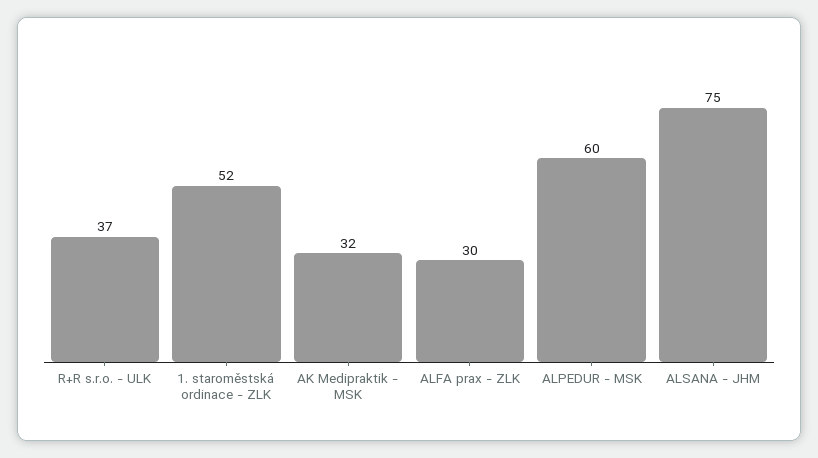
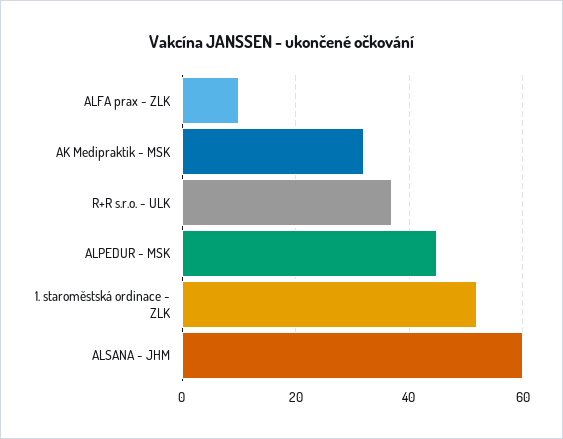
ALFA prax - ZLK: 30 -> 10
ALPEDUR - MSK: 60 -> 45
ALSANA - JHM: 75 -> 60

